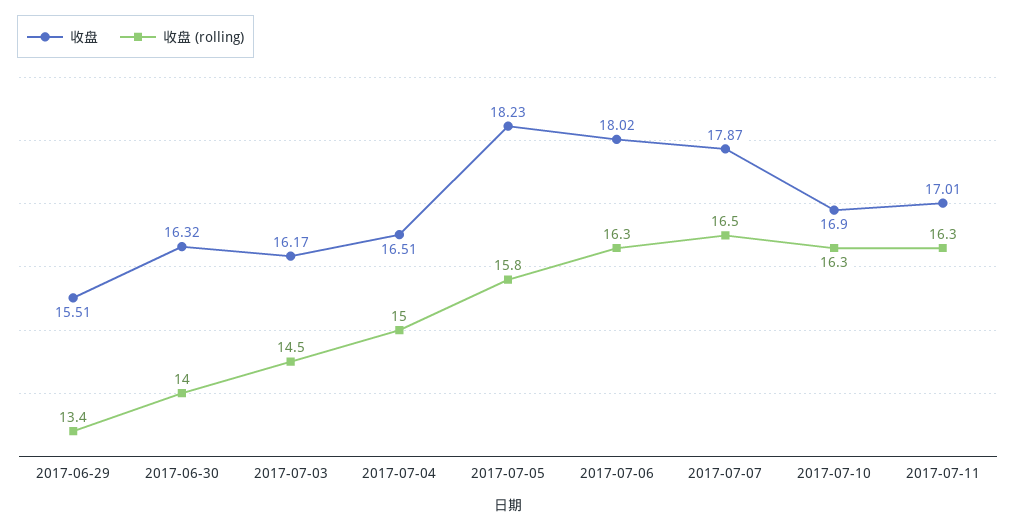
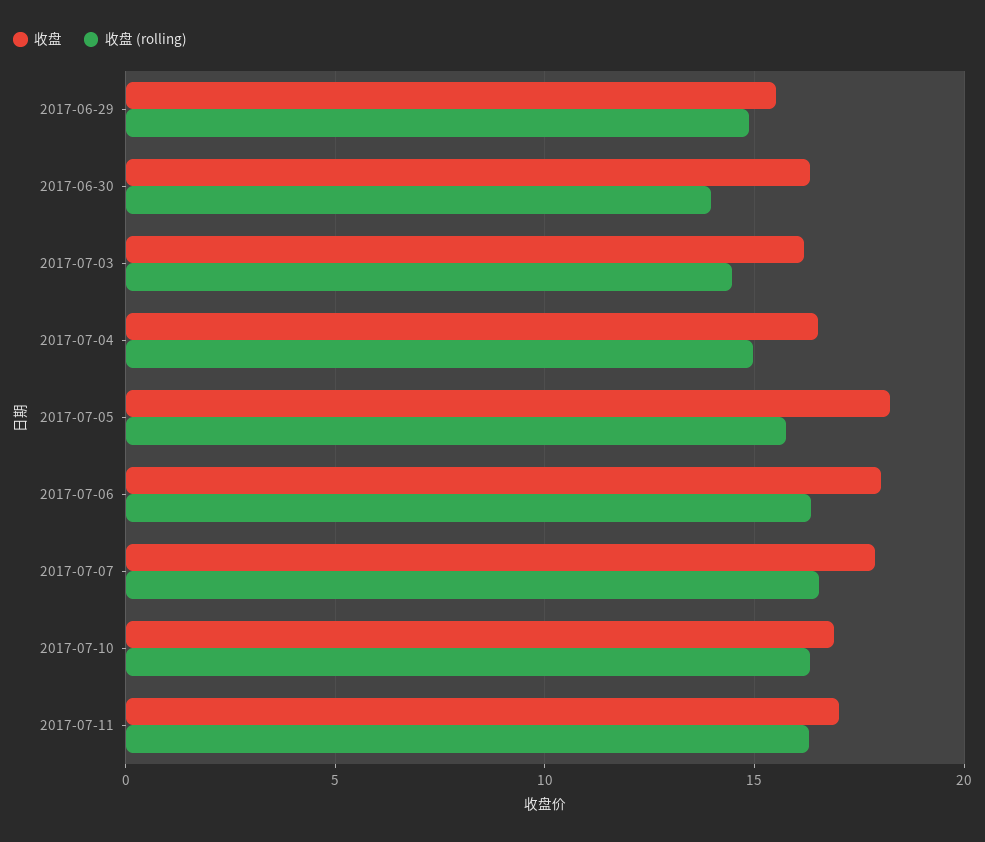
收盘 (rolling), 2017-06-29: 13.4 -> 15

